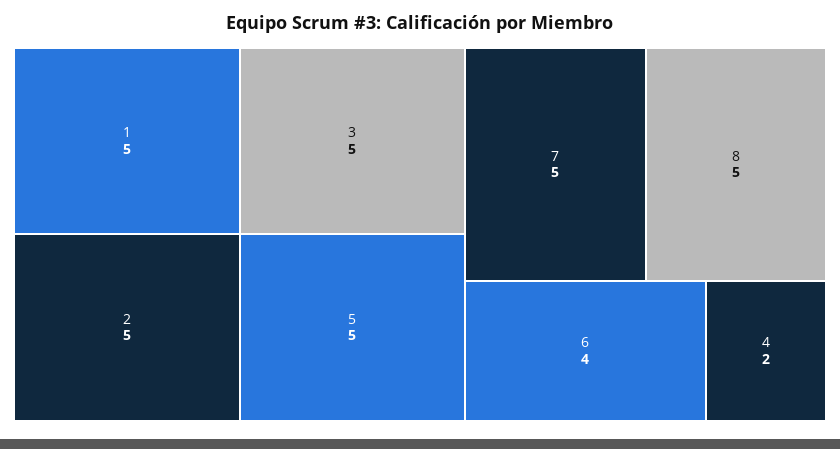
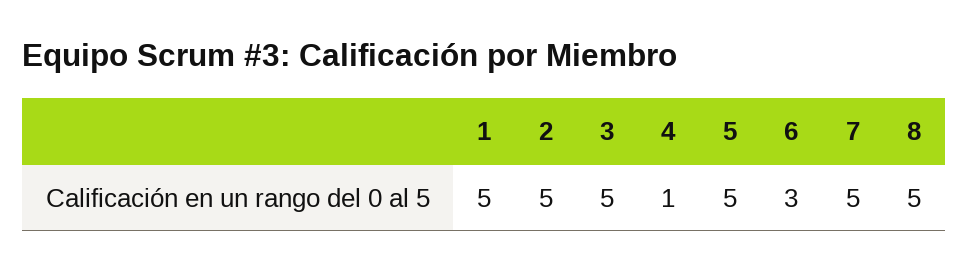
6: 4 -> 3
4: 2 -> 1

